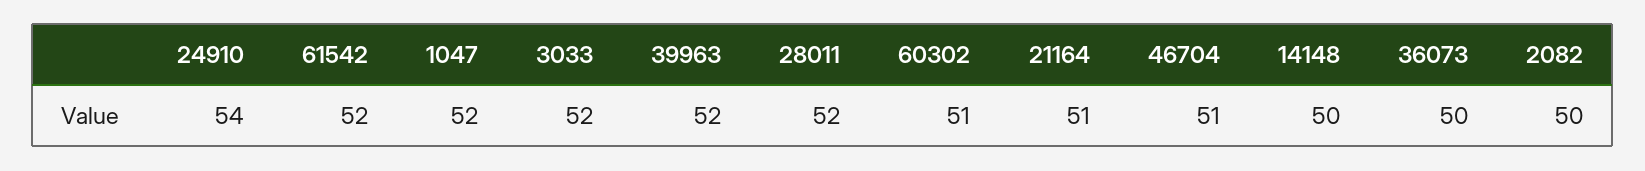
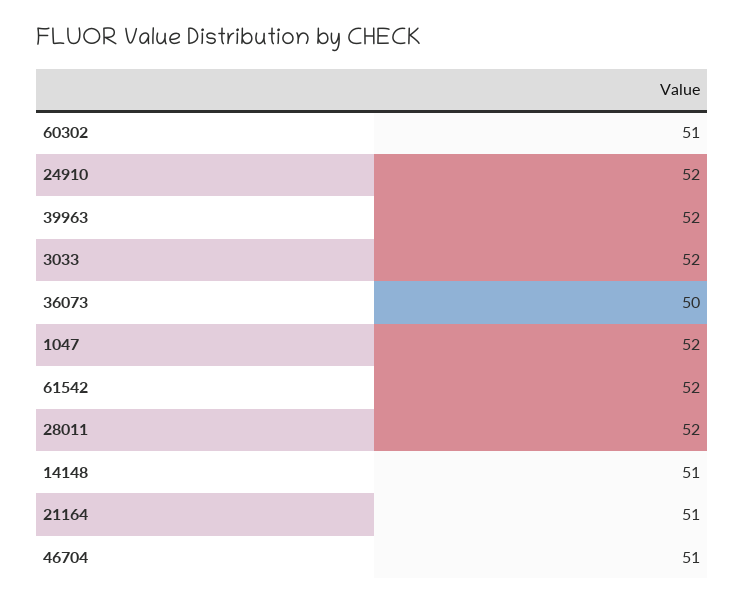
24910: 54 -> 52
14148: 50 -> 51
2082: 50 -> none

